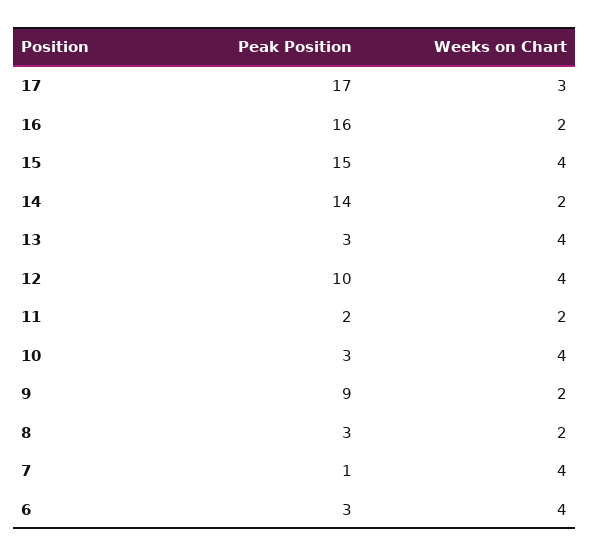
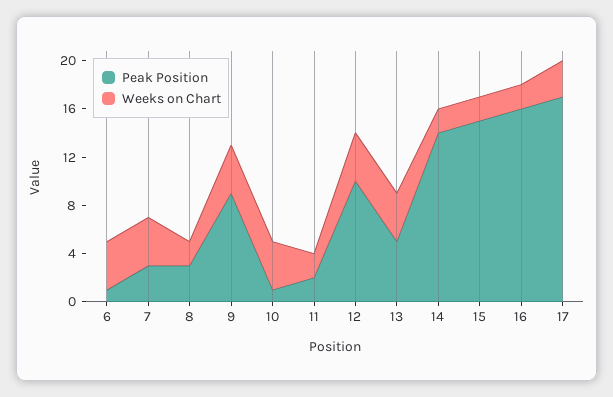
Weeks on Chart, 15: 4 -> 2
Peak Position, 13: 3 -> 5
Peak Position, 10: 3 -> 1
Weeks on Chart, 9: 2 -> 4
Peak Position, 7: 1 -> 3
Peak Position, 6: 3 -> 1

